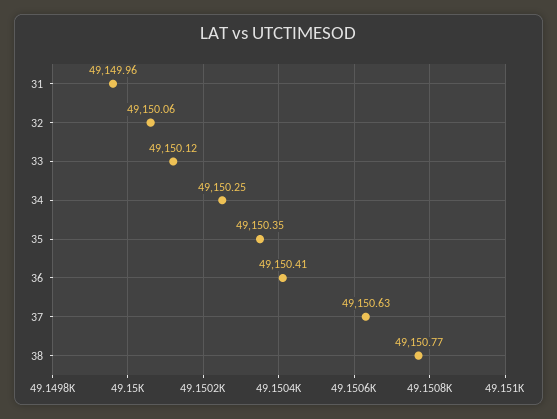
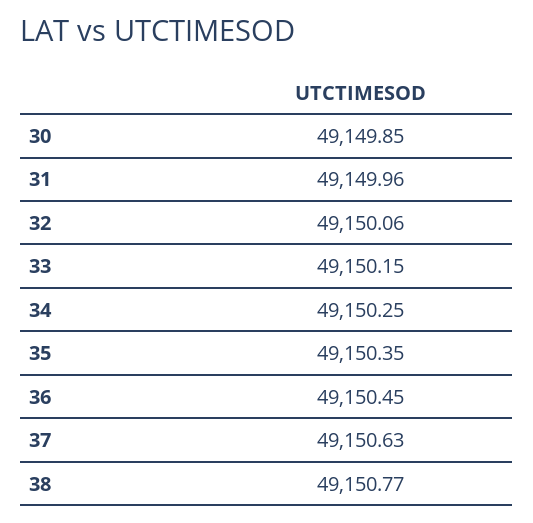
33: 49150.12 -> 49150.15
36: 49150.41 -> 49150.45
30: none -> 49149.85

